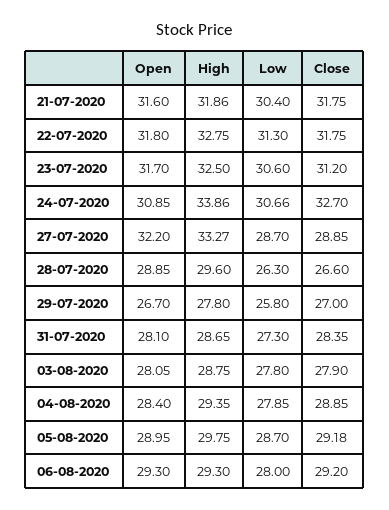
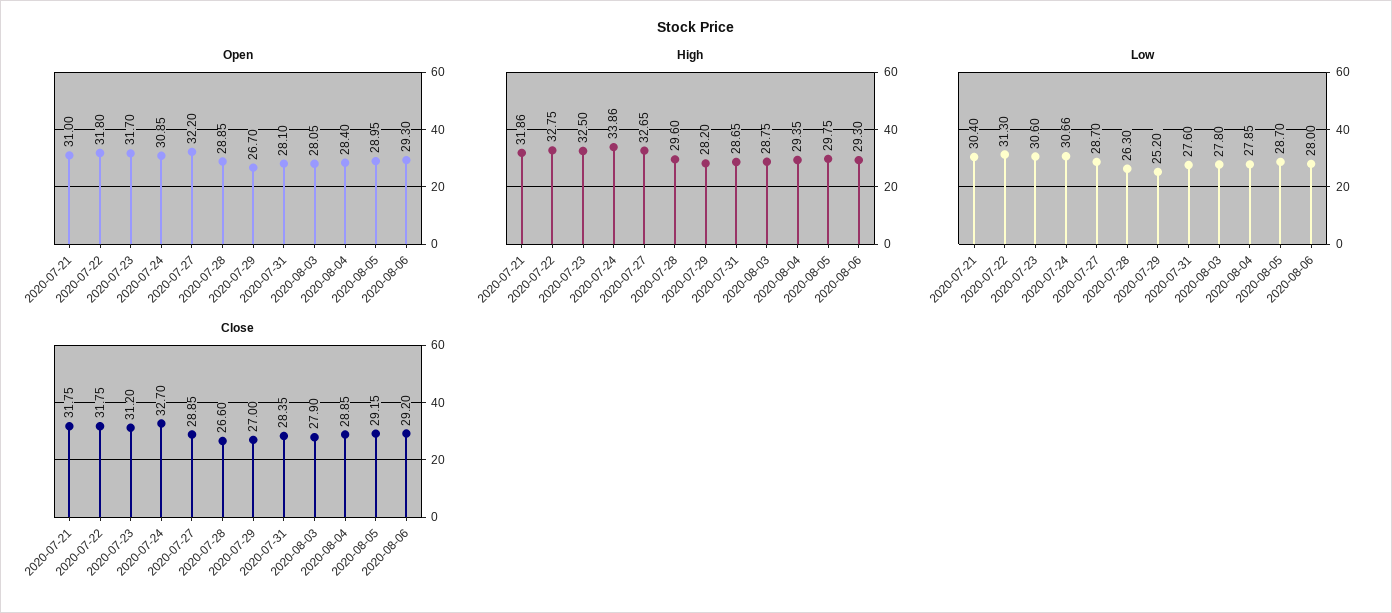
Open, 21-07-2020: 31.6 -> 31
High, 27-07-2020: 33.27 -> 32.65
High, 29-07-2020: 27.8 -> 28.2
Low, 29-07-2020: 25.8 -> 25.2
Low, 31-07-2020: 27.3 -> 27.6
Close, 05-08-2020: 29.18 -> 29.15

